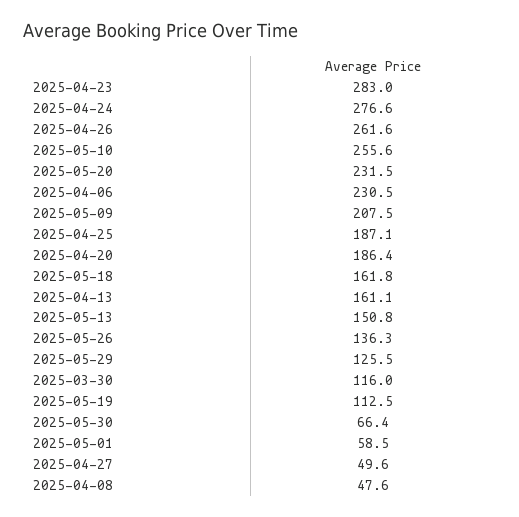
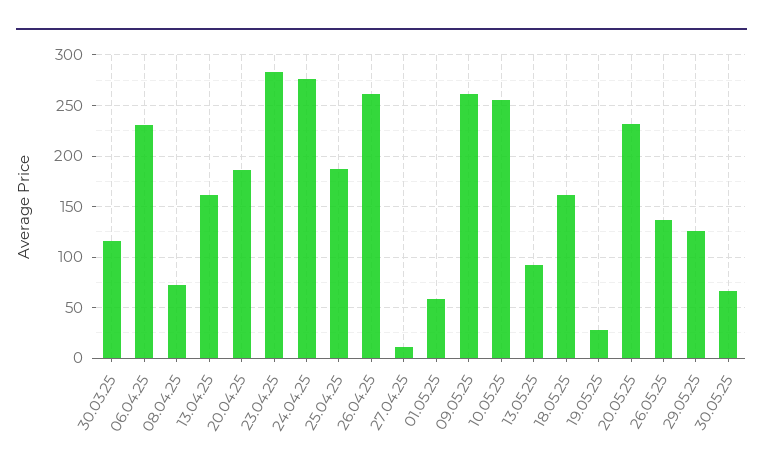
2025-05-09: 207.5 -> 260
2025-05-13: 150.8 -> 90
2025-05-19: 112.5 -> 30
2025-04-27: 49.6 -> 10
2025-04-08: 47.6 -> 70

